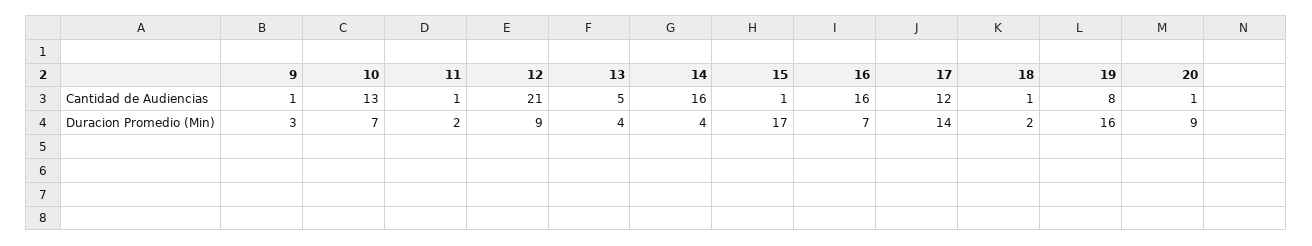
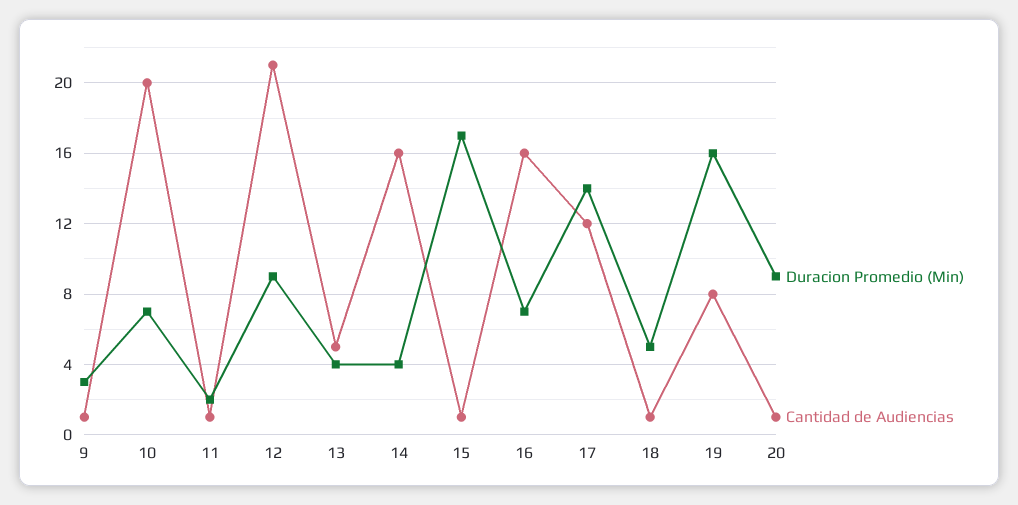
Cantidad de Audiencias, 10: 13 -> 20
Duracion Promedio (Min), 18: 2 -> 5

